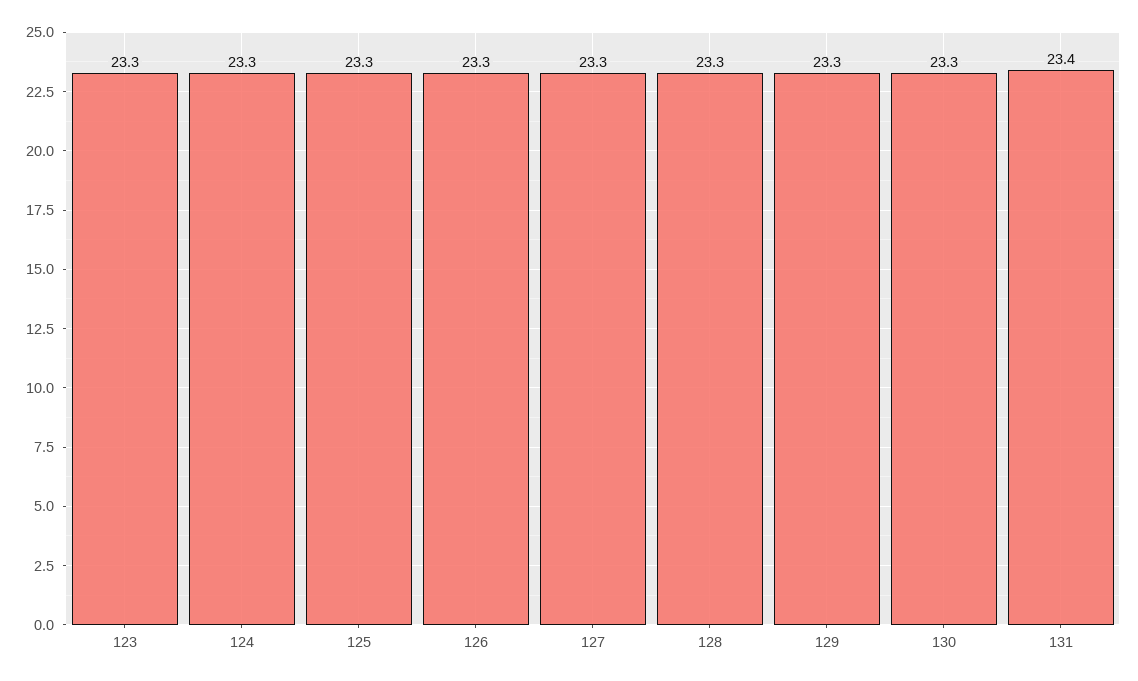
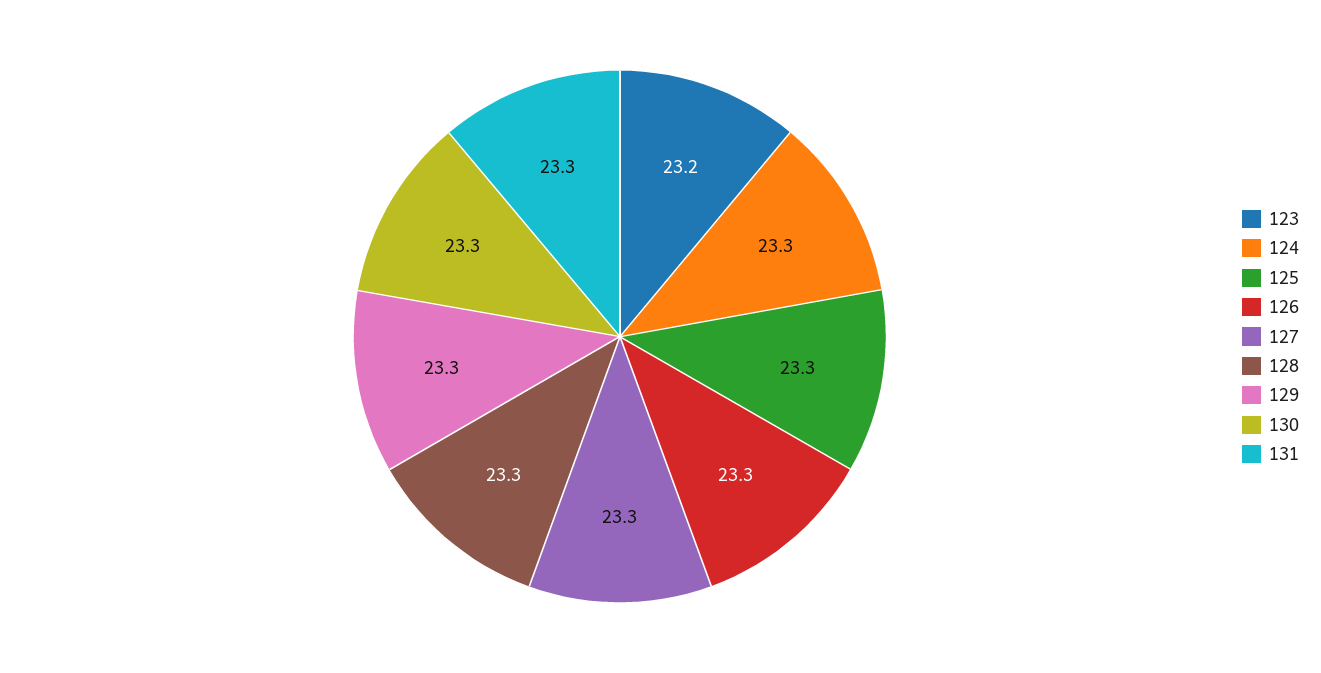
123: 23.3 -> 23.2
131: 23.4 -> 23.3

